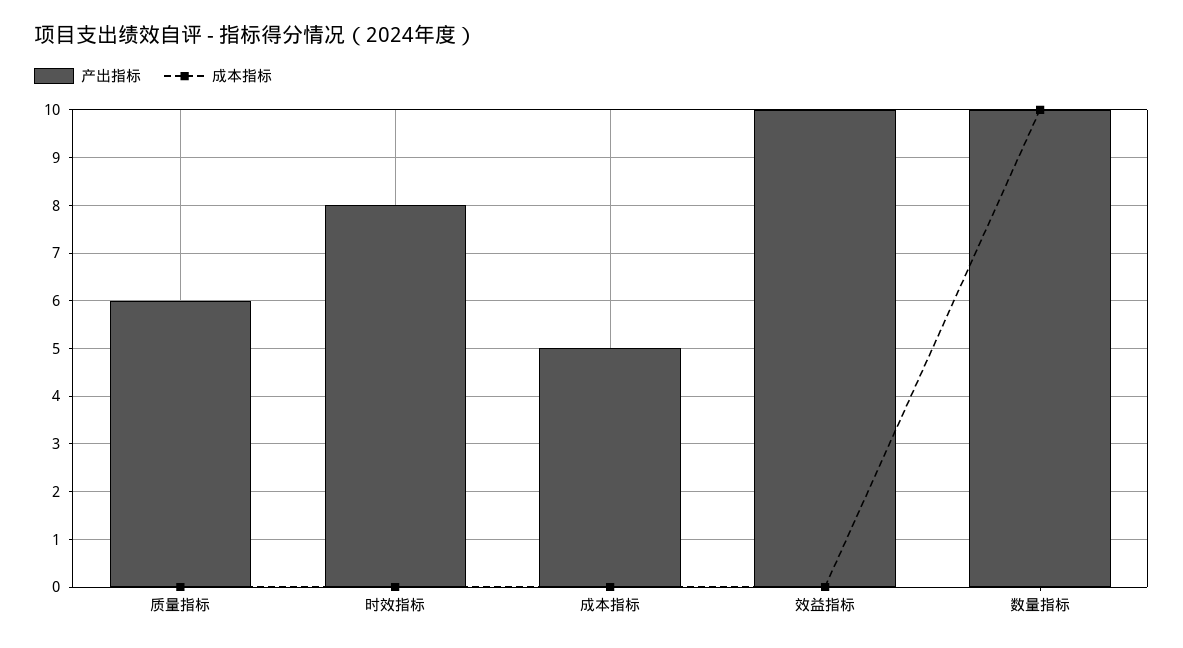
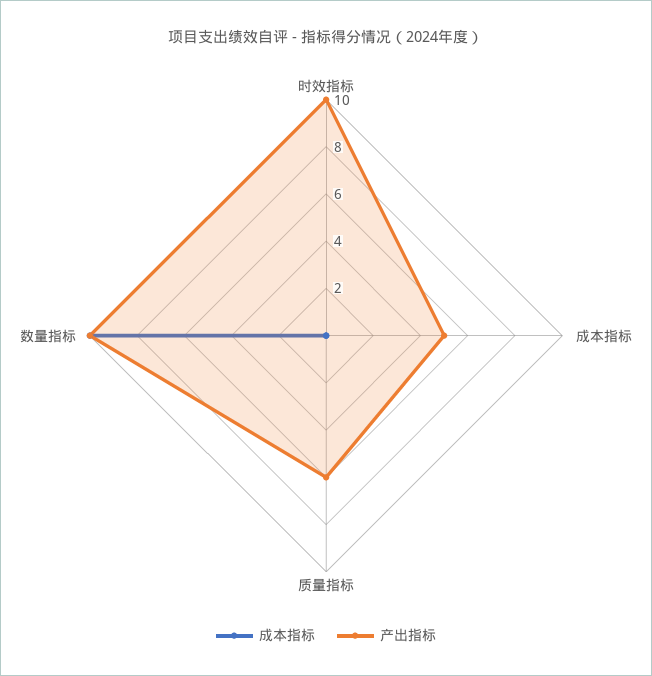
产出指标, 时效指标: 8 -> 10
产出指标, 效益指标: 10 -> none
成本指标, 效益指标: 0 -> none

